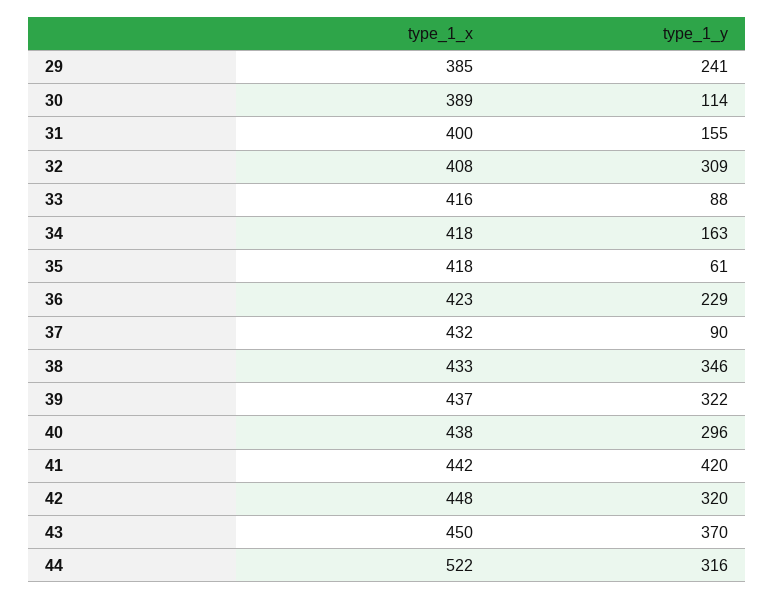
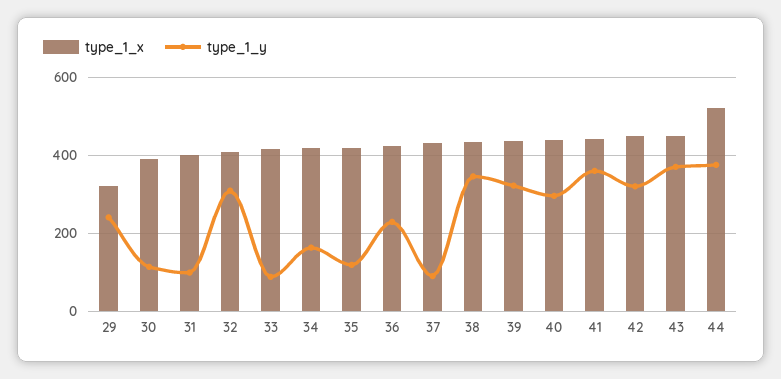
type_1_x, 29: 385 -> 320
type_1_y, 31: 155 -> 100
type_1_y, 35: 61 -> 120
type_1_y, 41: 420 -> 360
type_1_y, 44: 316 -> 380

